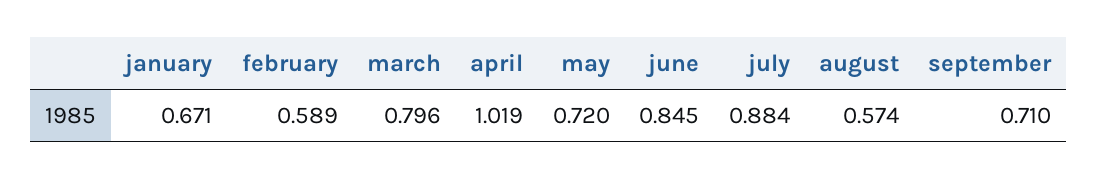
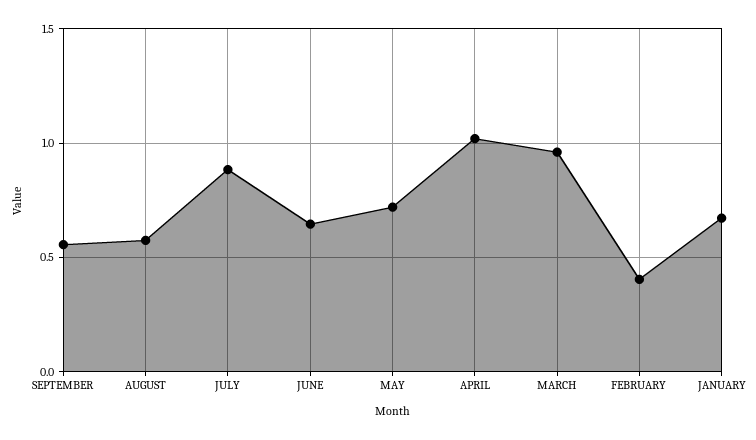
february: 0.589 -> 0.4
march: 0.796 -> 0.95
june: 0.845 -> 0.65
september: 0.71 -> 0.55

